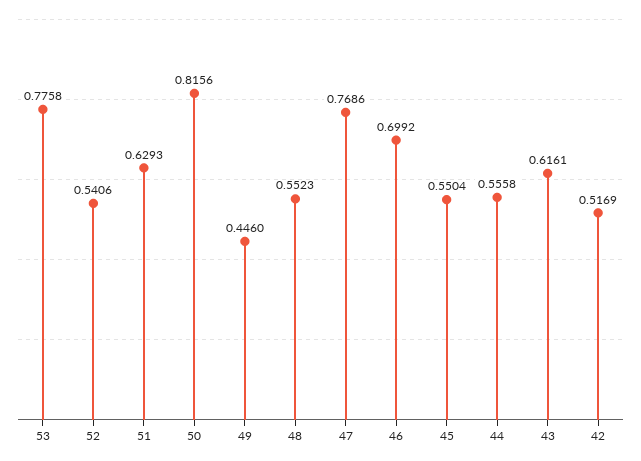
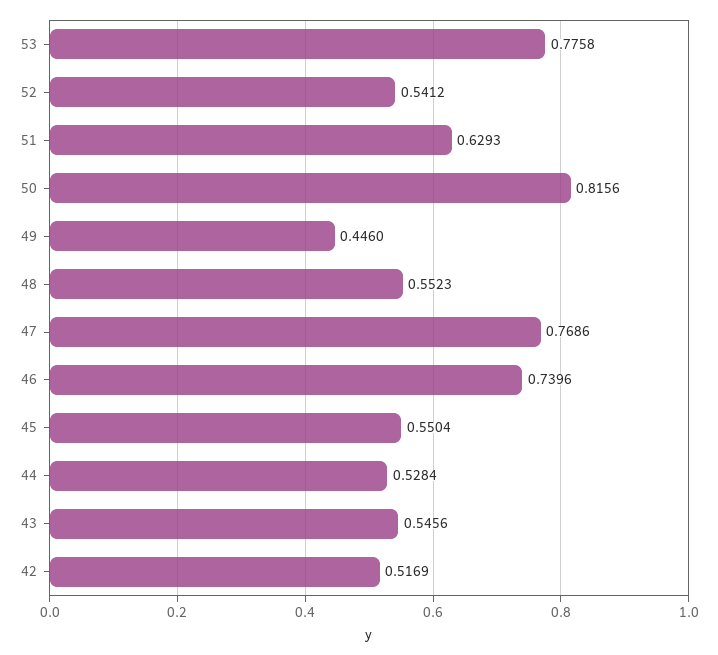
52: 0.5406 -> 0.5412
46: 0.6992 -> 0.7396
44: 0.5558 -> 0.5284
43: 0.6161 -> 0.5456

